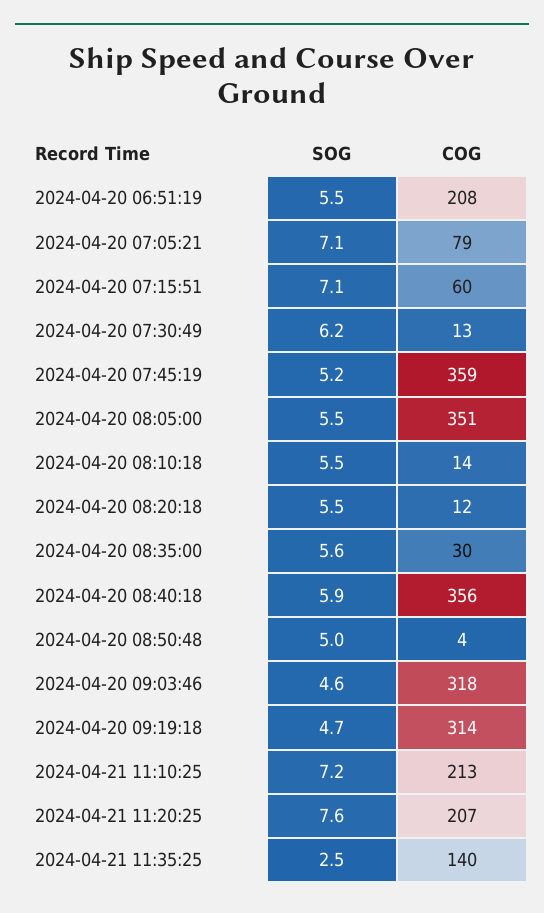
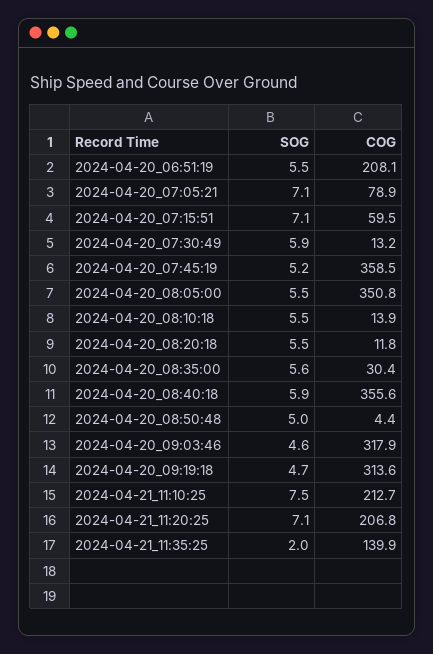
SOG, 2024-04-20 07:30:49: 6.2 -> 5.9
SOG, 2024-04-21 11:10:25: 7.2 -> 7.5
SOG, 2024-04-21 11:20:25: 7.6 -> 7.1
SOG, 2024-04-21 11:35:25: 2.5 -> 2

